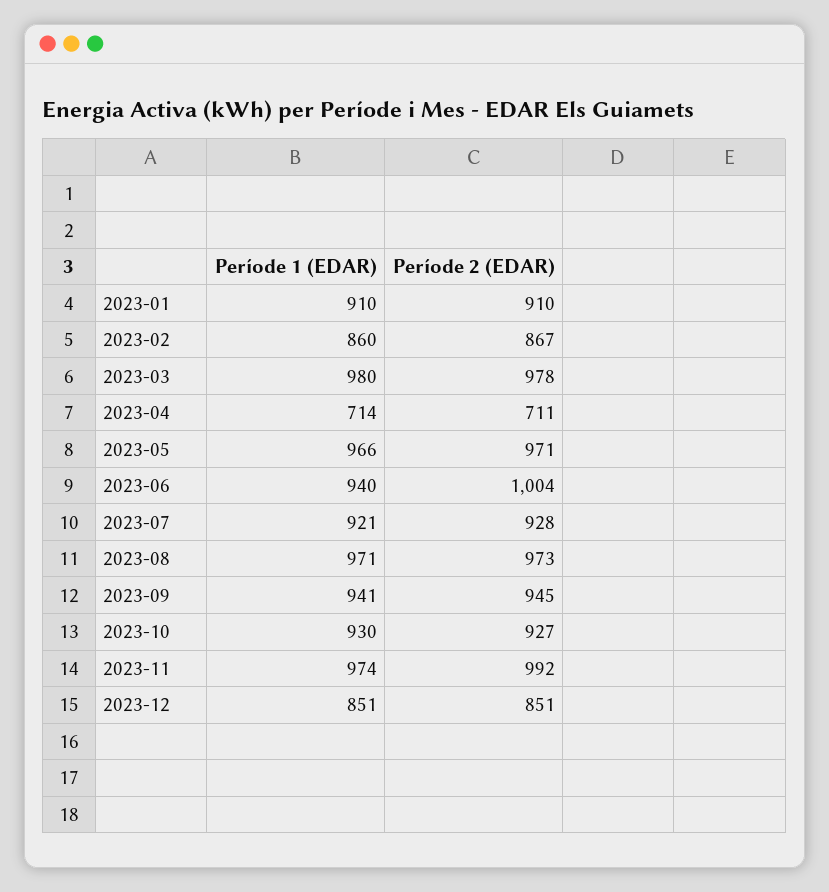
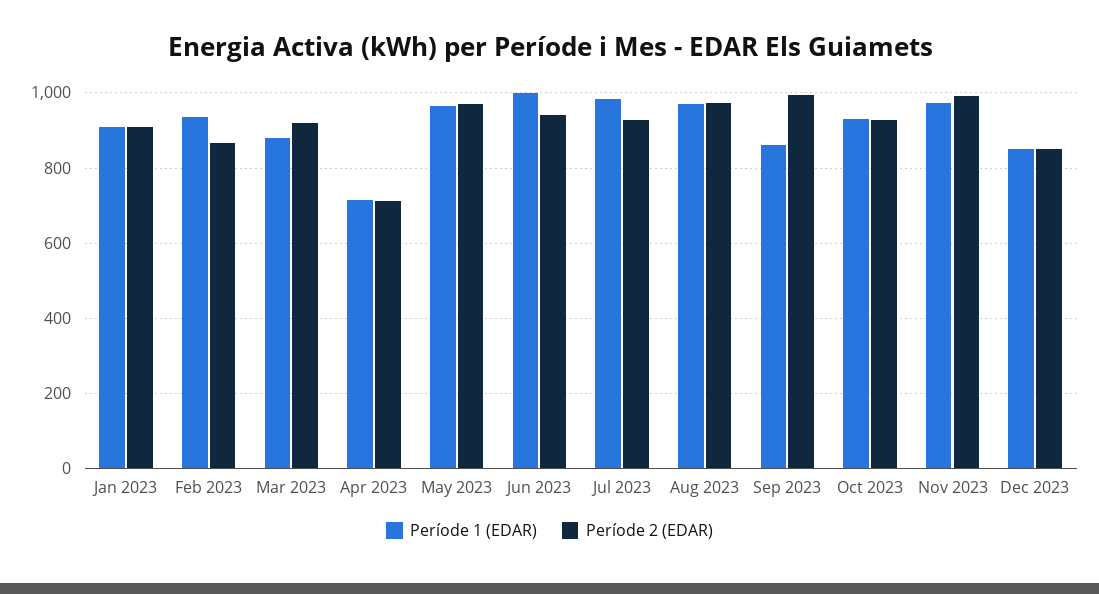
Període 1 (EDAR), 2023-02: 860 -> 940
Període 1 (EDAR), 2023-03: 980 -> 880
Període 2 (EDAR), 2023-03: 978 -> 920
Període 1 (EDAR), 2023-06: 940 -> 1000
Període 2 (EDAR), 2023-06: 1004 -> 940
Període 1 (EDAR), 2023-07: 921 -> 980
Període 1 (EDAR), 2023-09: 941 -> 860
Període 2 (EDAR), 2023-09: 945 -> 1000

